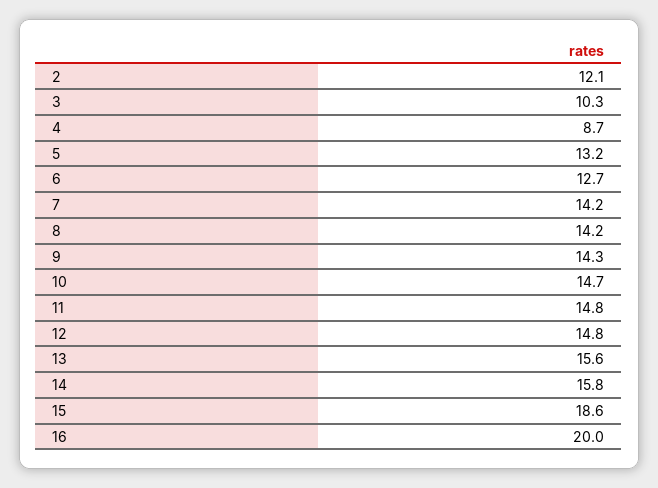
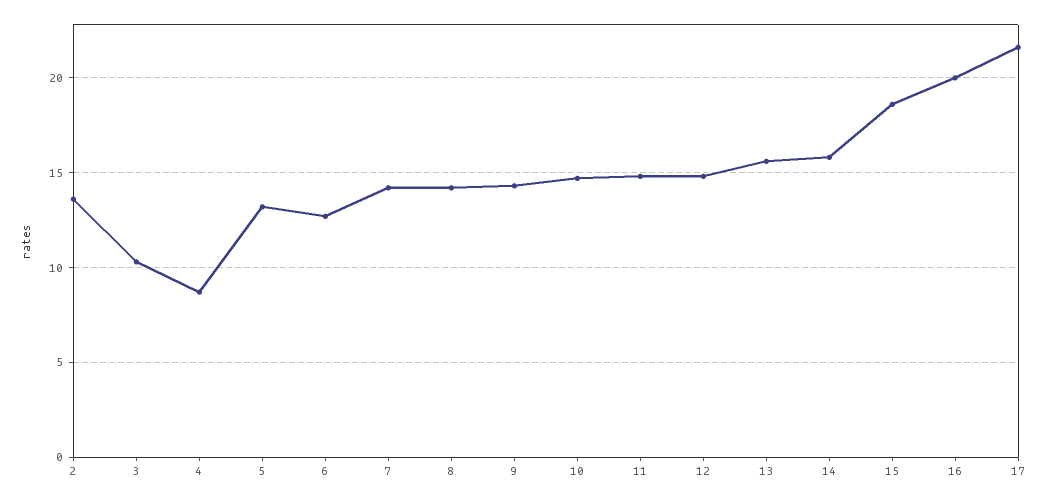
2: 12.1 -> 13.5
17: none -> 21.5

